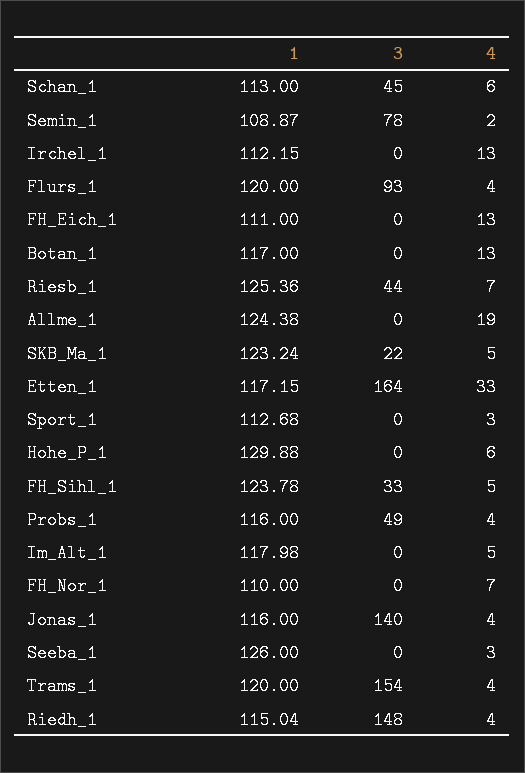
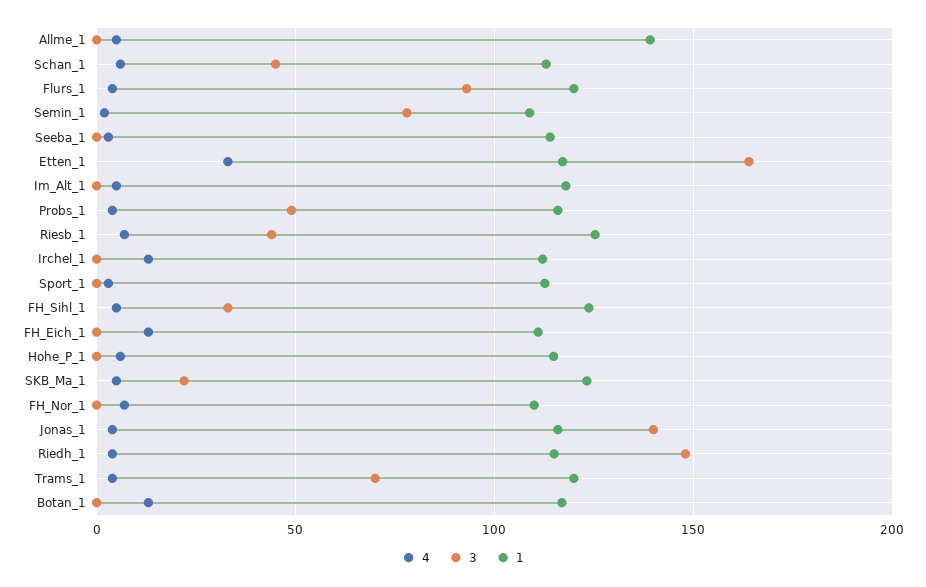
1, Allme_1: 124.38 -> 140
4, Allme_1: 19 -> 5
1, Hohe_P_1: 129.88 -> 115
1, Seeba_1: 126 -> 115
3, Trams_1: 154 -> 70

